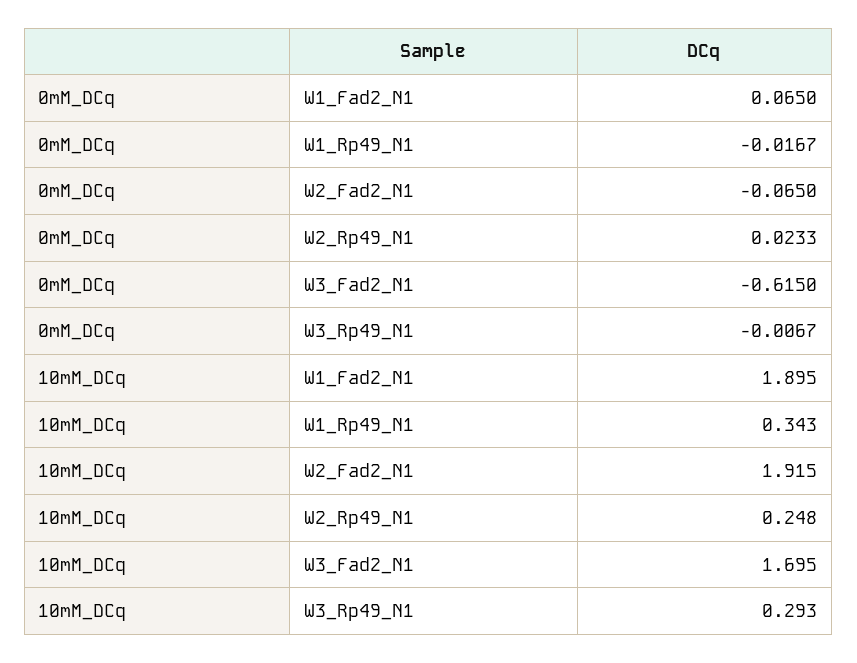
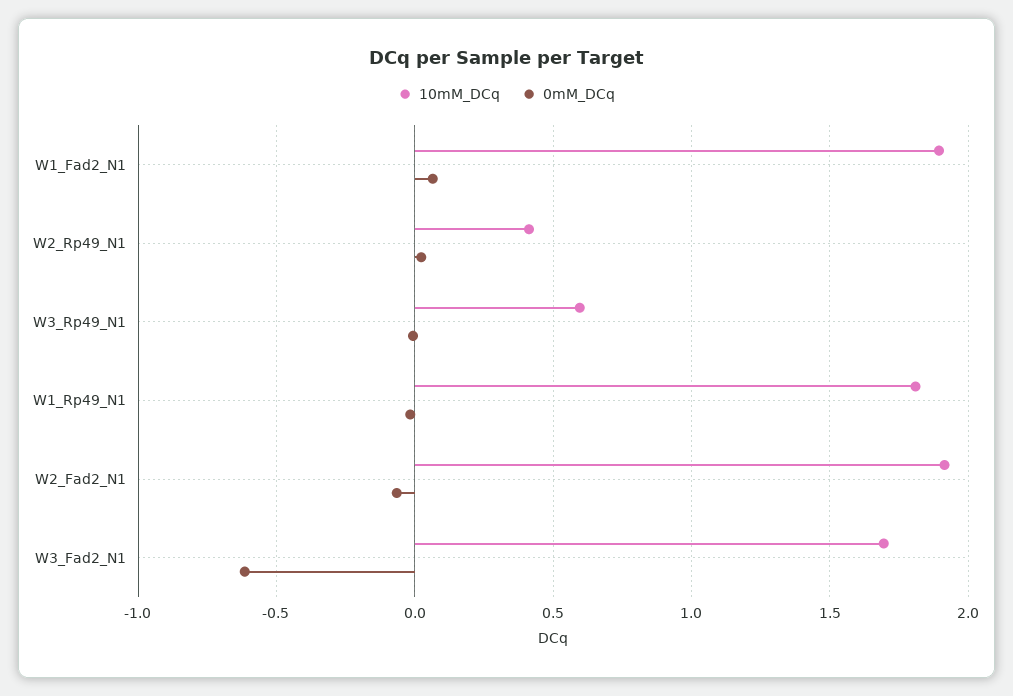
10mM_DCq, W1_Rp49_N1: 0.343 -> 1.8
10mM_DCq, W2_Rp49_N1: 0.248 -> 0.4
10mM_DCq, W3_Rp49_N1: 0.293 -> 0.6

